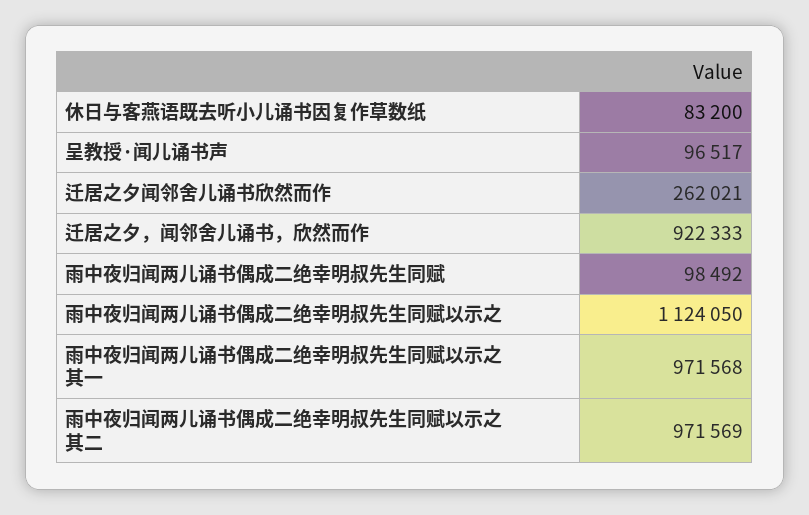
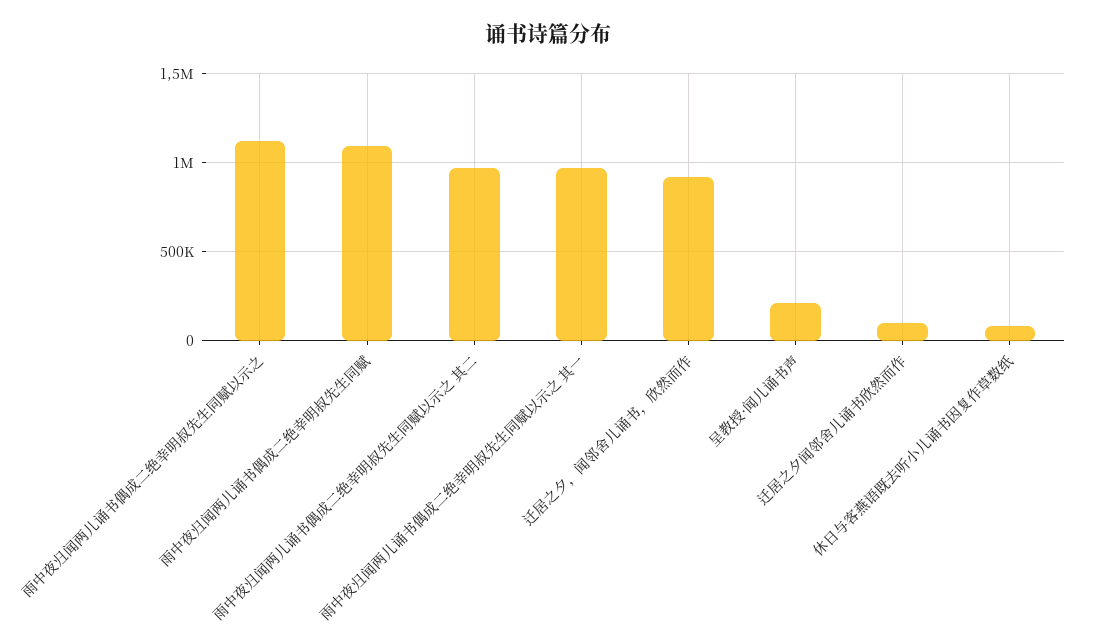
呈教授·闻儿诵书声: 96517 -> 200000
迁居之夕闻邻舍儿诵书欣然而作: 262021 -> 100000
雨中夜归闻两儿诵书偶成二绝幸明叔先生同赋: 98492 -> 1100000

